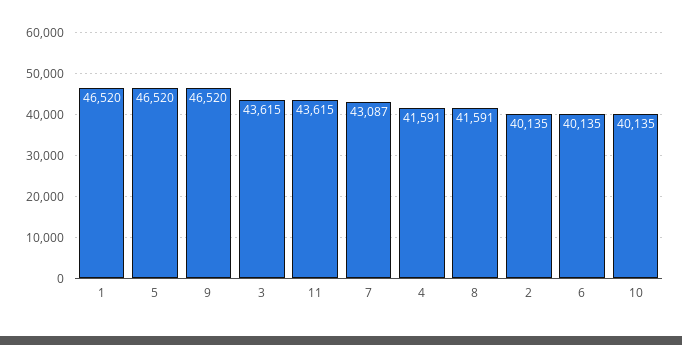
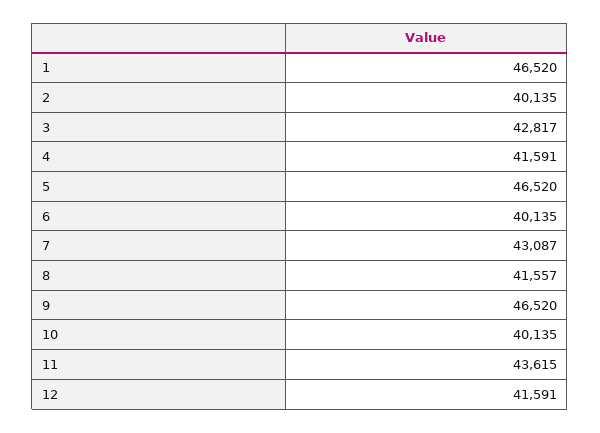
3: 43615 -> 42817
8: 41591 -> 41557
12: none -> 41591

